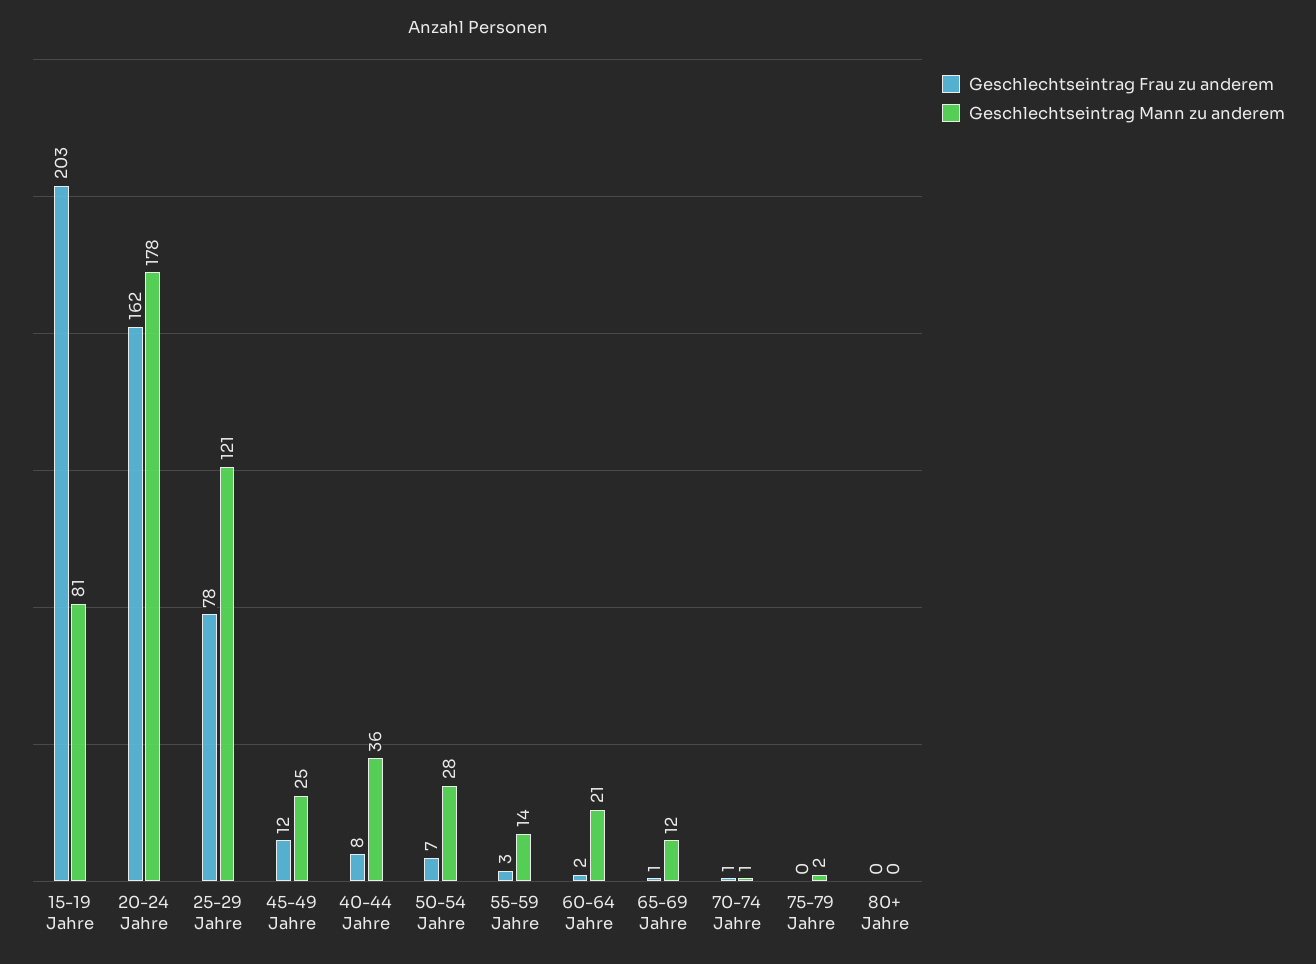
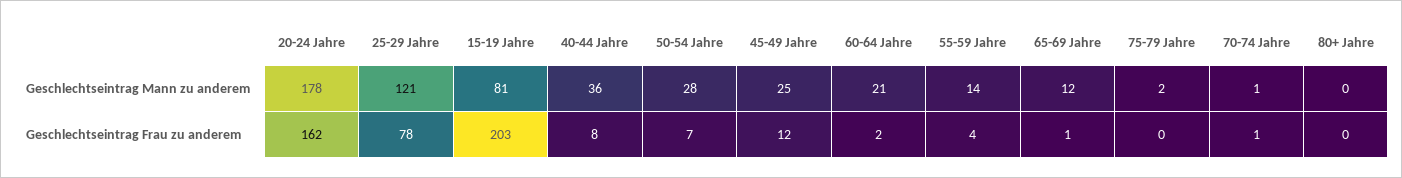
Geschlechtseintrag Frau zu anderem, 55-59 Jahre: 3 -> 4

